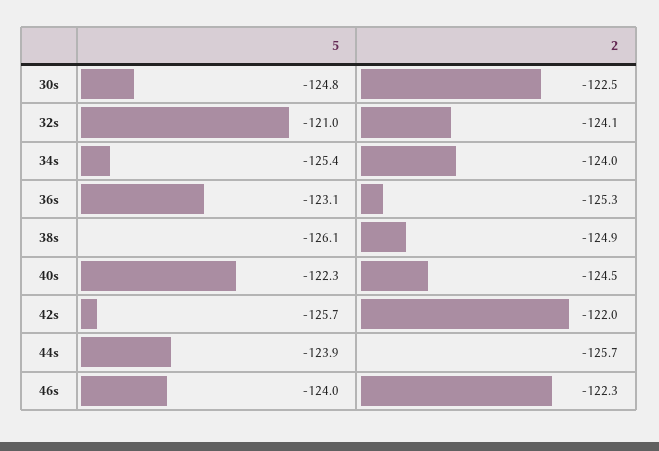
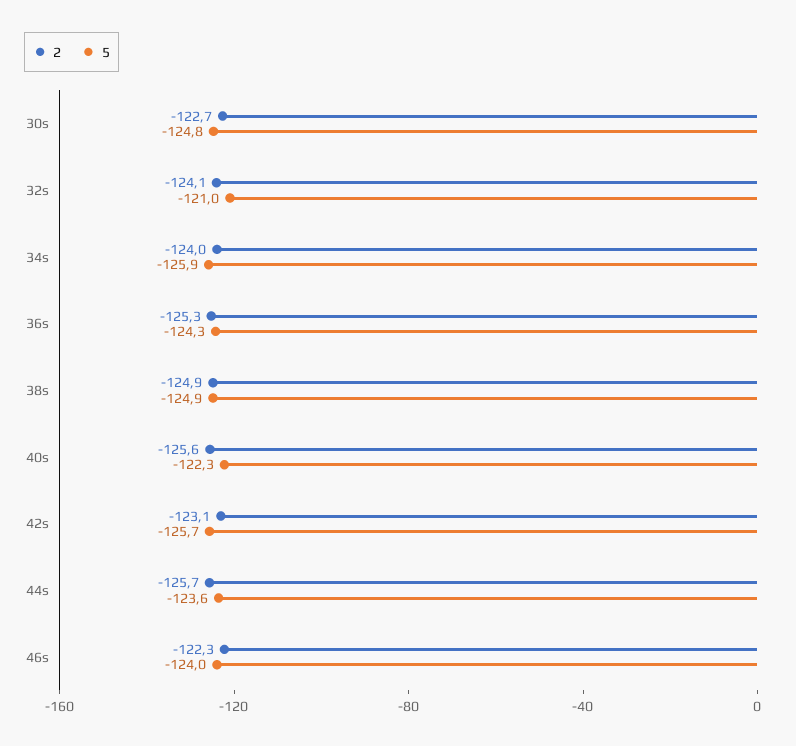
2, 30s: -122.5 -> -122.7
5, 34s: -125.4 -> -125.9
5, 36s: -123.1 -> -124.3
5, 38s: -126.1 -> -124.9
2, 40s: -124.5 -> -125.6
2, 42s: -122 -> -123.1
5, 44s: -123.9 -> -123.6

